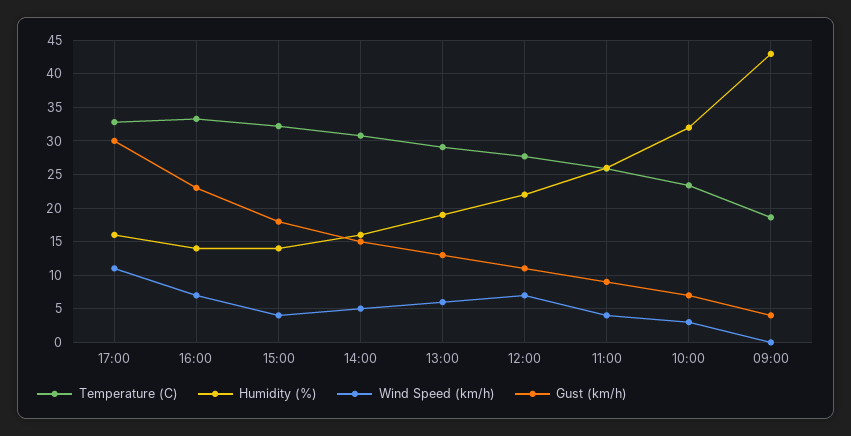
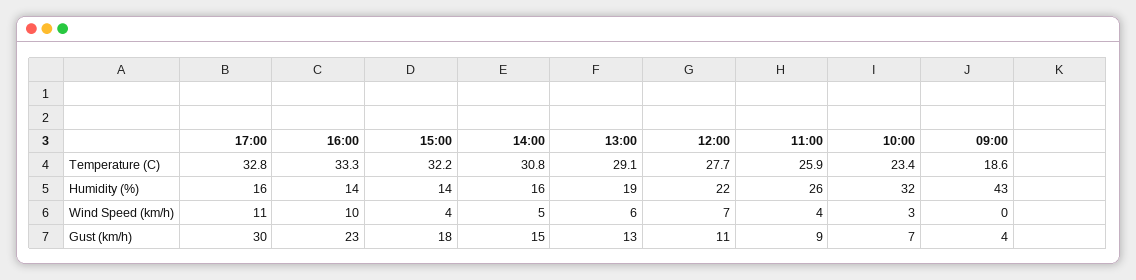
Wind Speed (km/h), 16:00: 7 -> 10

